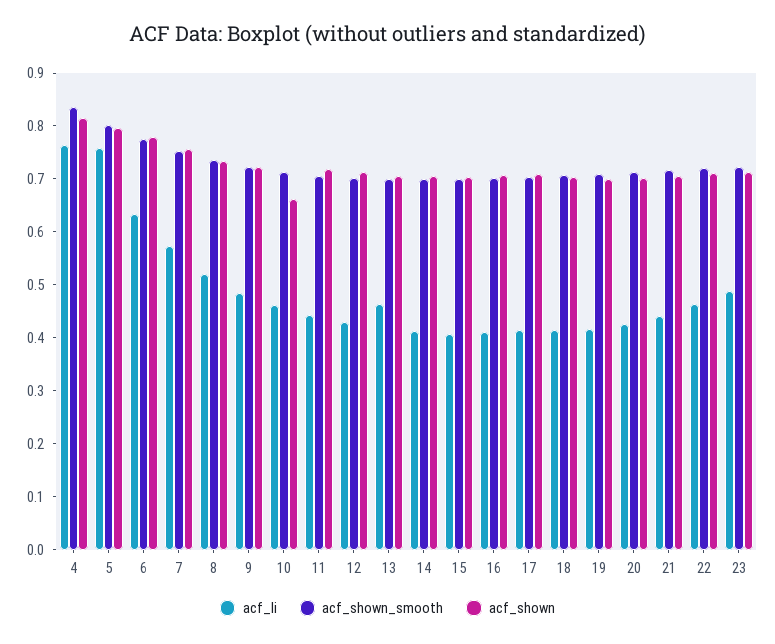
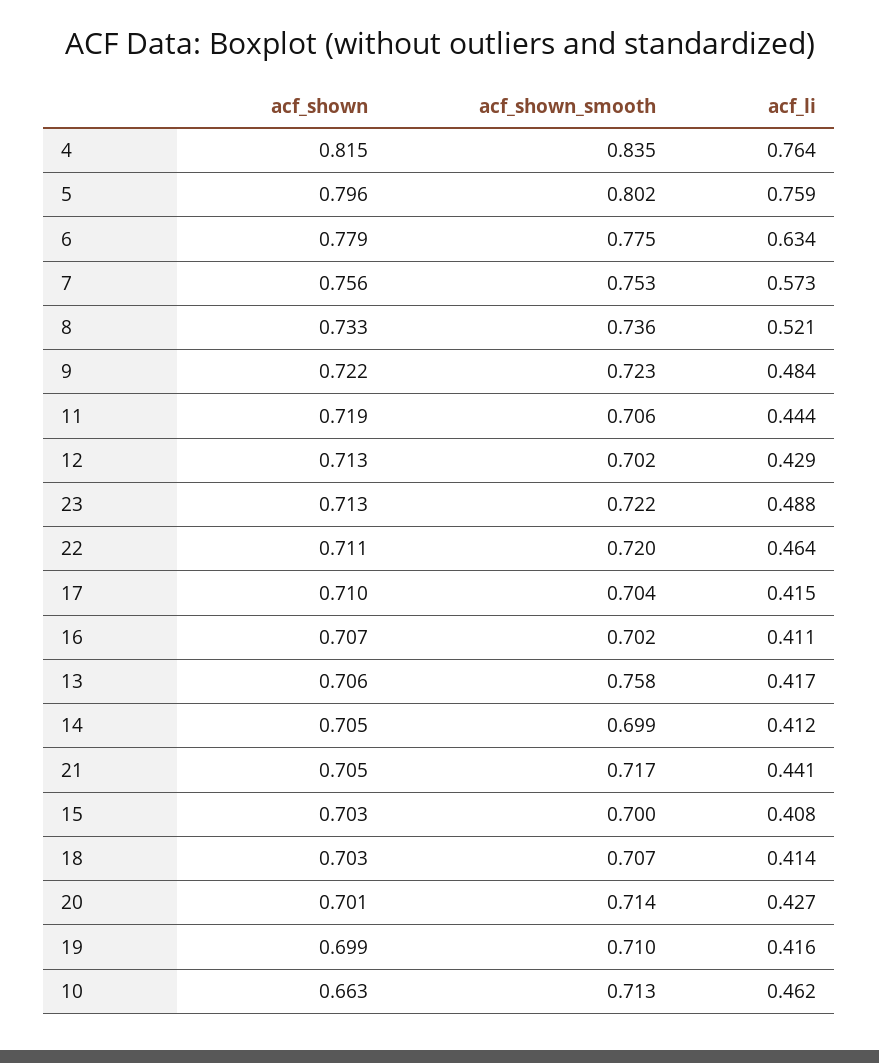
acf_li, 13: 0.46 -> 0.417
acf_shown_smooth, 13: 0.7 -> 0.758

